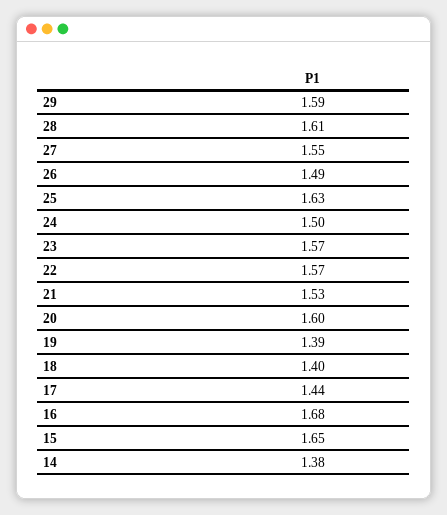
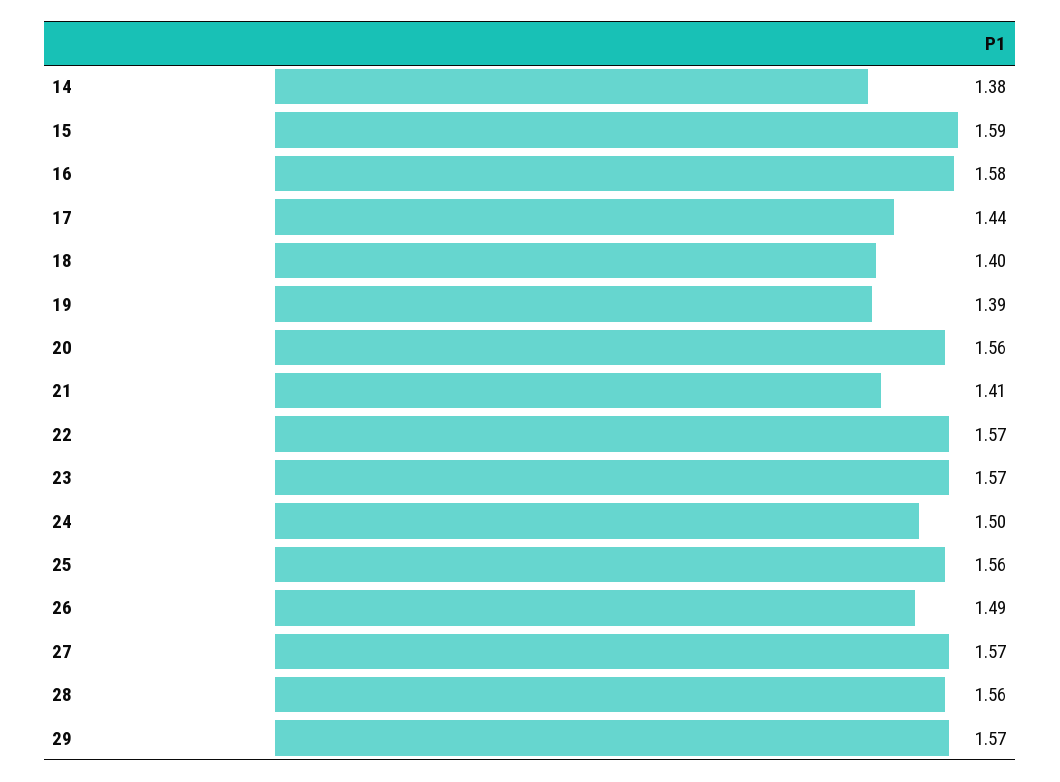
29: 1.59 -> 1.57
28: 1.61 -> 1.56
27: 1.55 -> 1.57
25: 1.63 -> 1.56
21: 1.53 -> 1.41
20: 1.6 -> 1.56
16: 1.68 -> 1.58
15: 1.65 -> 1.59

